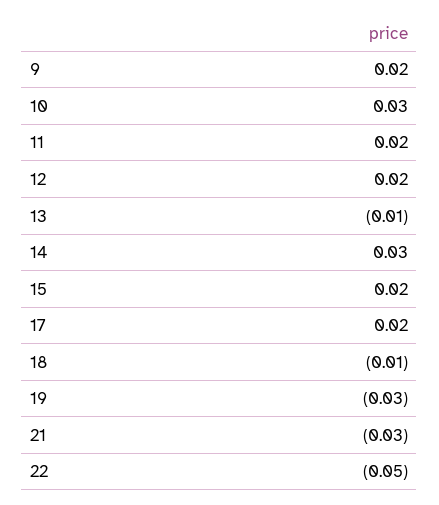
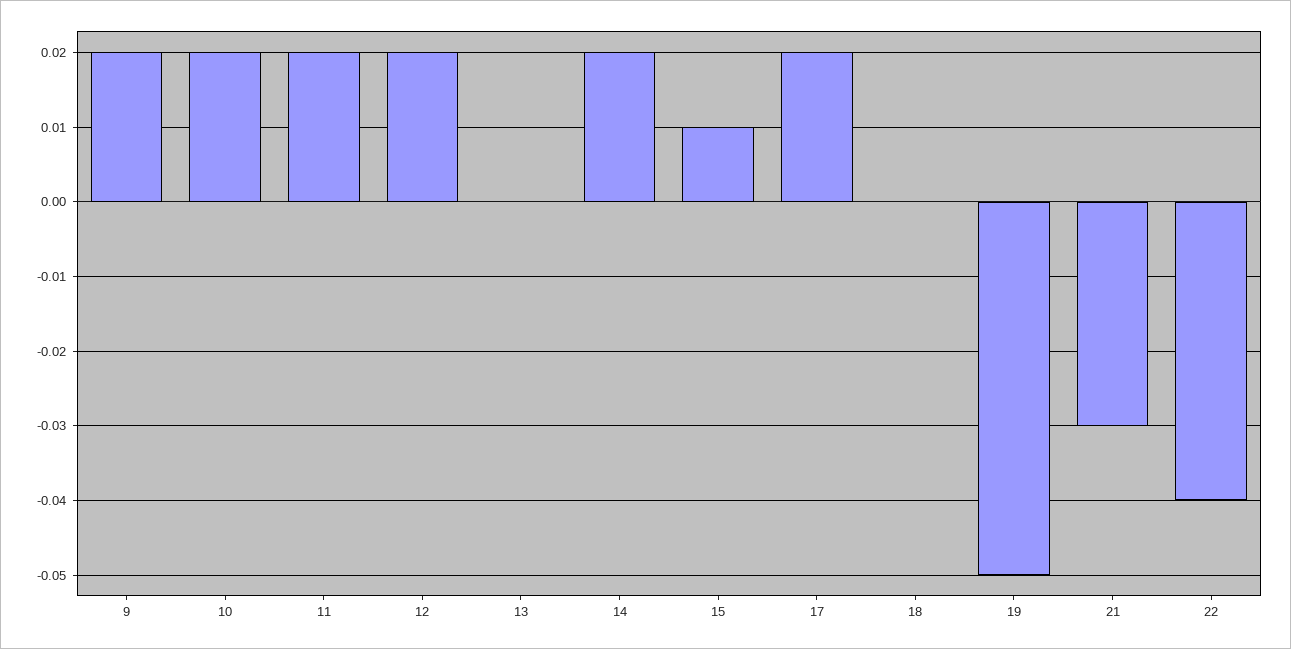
10: 0.03 -> 0.02
13: -0.01 -> 0
14: 0.03 -> 0.02
15: 0.02 -> 0.01
18: -0.01 -> 0
19: -0.03 -> -0.05
22: -0.05 -> -0.04

